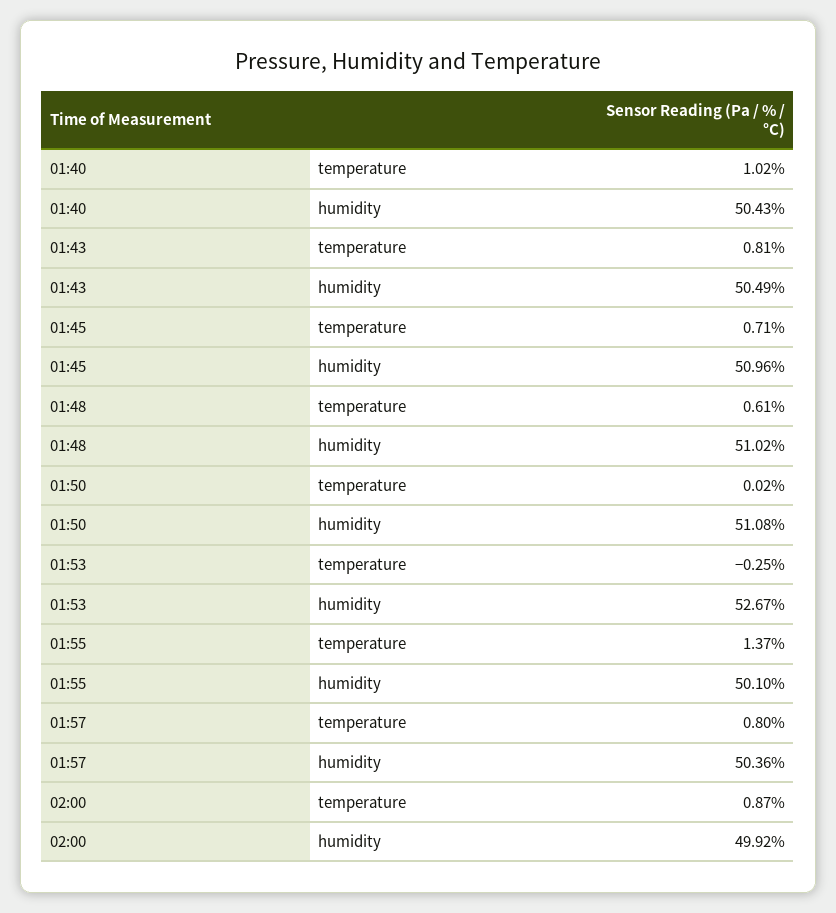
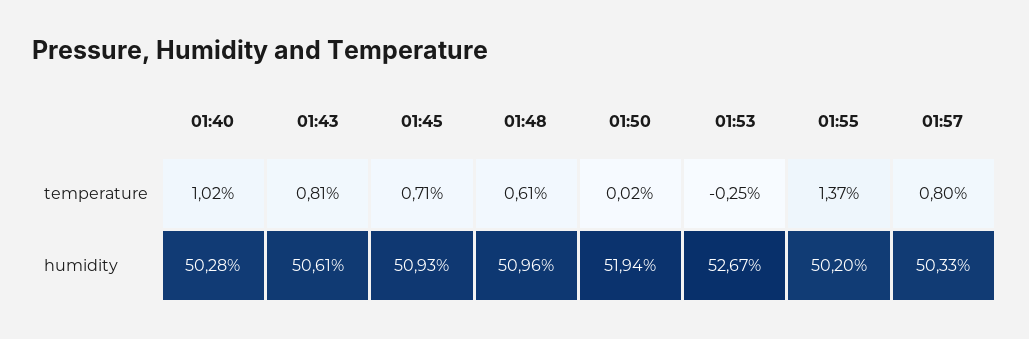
01:40, humidity: 50.43 -> 50.28
01:43, humidity: 50.49 -> 50.61
01:45, humidity: 50.96 -> 50.93
01:48, humidity: 51.02 -> 50.96
01:50, humidity: 51.08 -> 51.94
01:55, humidity: 50.1 -> 50.2
01:57, humidity: 50.36 -> 50.33
02:00, temperature: 0.87 -> none
02:00, humidity: 49.92 -> none

